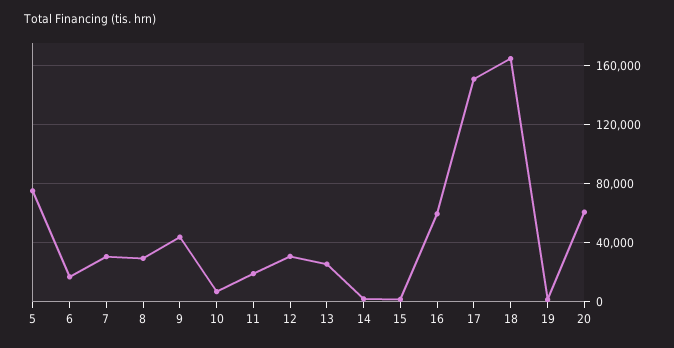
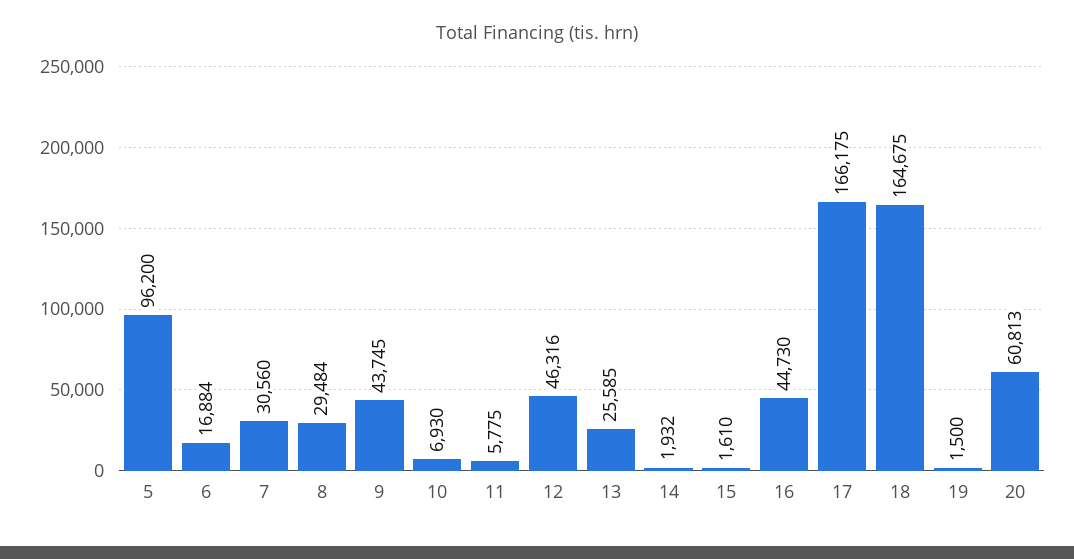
5: 75000 -> 96200
11: 20000 -> 5775
12: 30000 -> 46316
16: 60000 -> 44730
17: 150000 -> 166175

